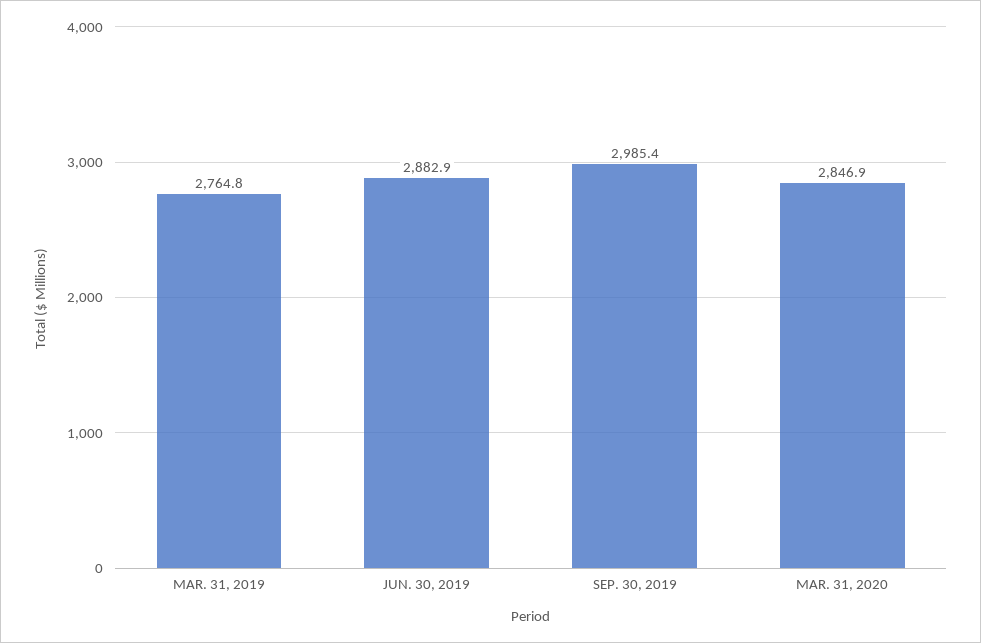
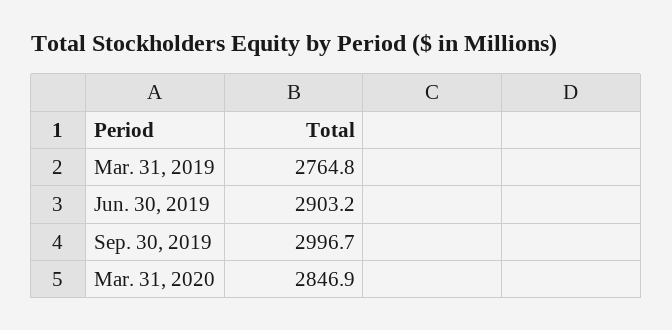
JUN. 30, 2019: 2882.9 -> 2903.2
SEP. 30, 2019: 2985.4 -> 2996.7

